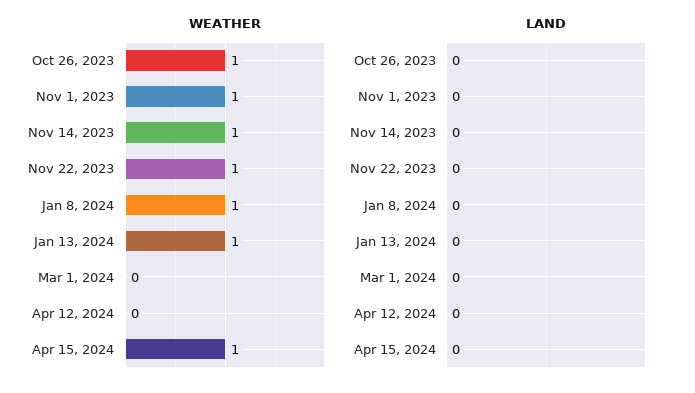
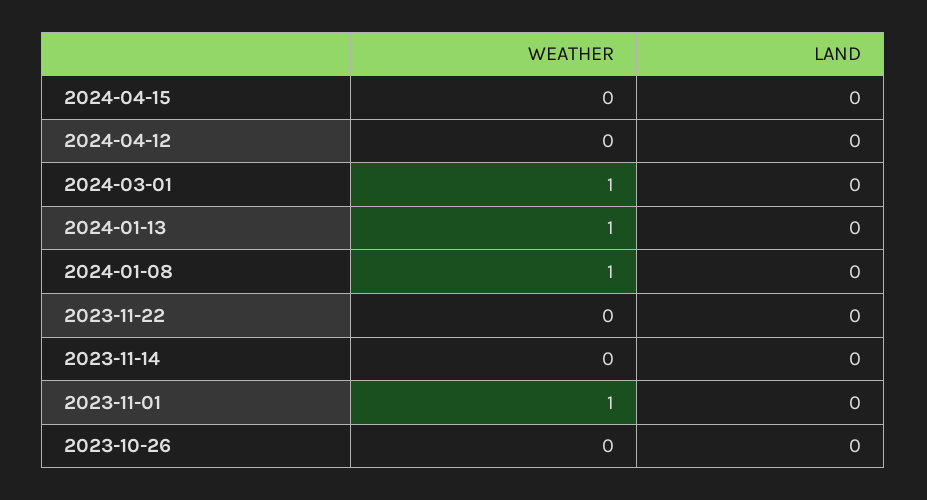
WEATHER, Oct 26, 2023: 1 -> 0
WEATHER, Nov 14, 2023: 1 -> 0
WEATHER, Nov 22, 2023: 1 -> 0
WEATHER, Mar 1, 2024: 0 -> 1
WEATHER, Apr 15, 2024: 1 -> 0

